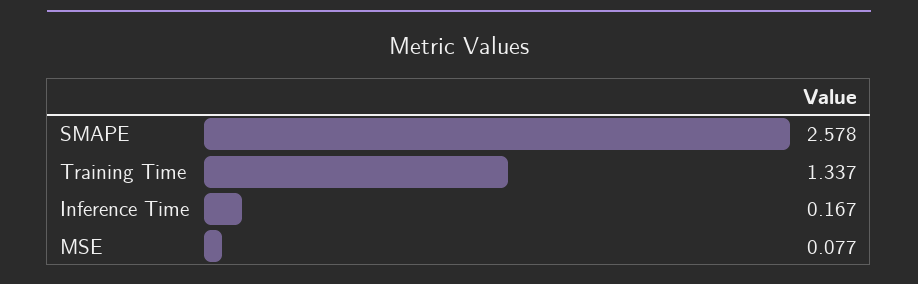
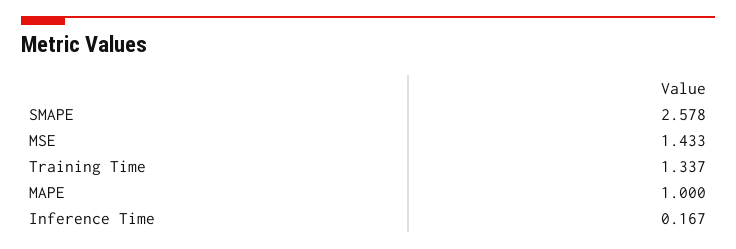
MSE: 0.077 -> 1.433
MAPE: none -> 1

